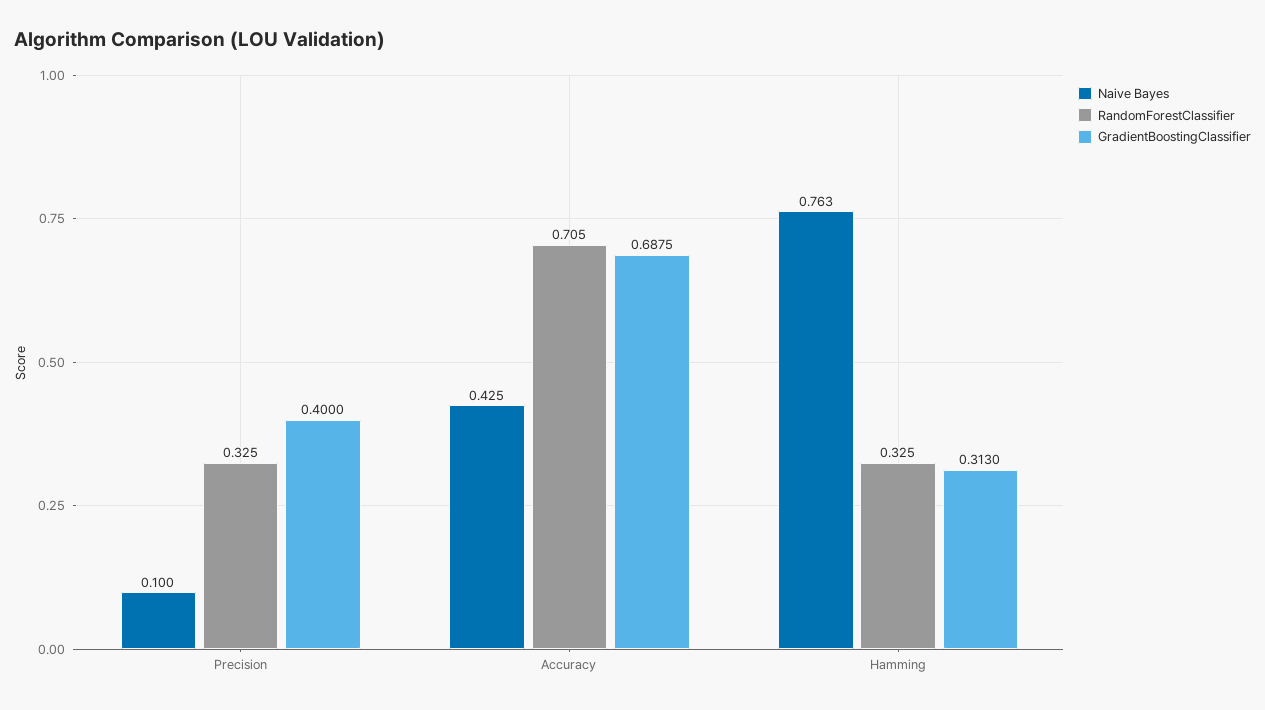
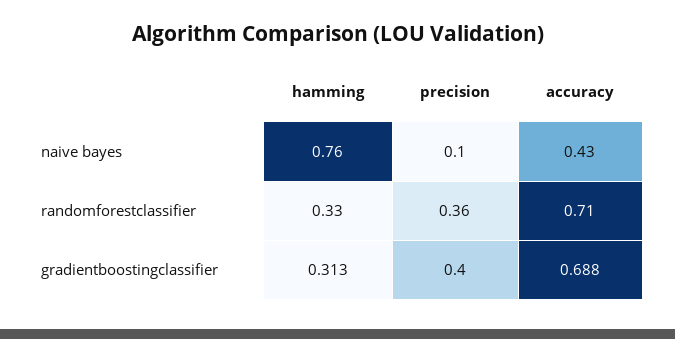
RandomForestClassifier, Precision: 0.325 -> 0.36

